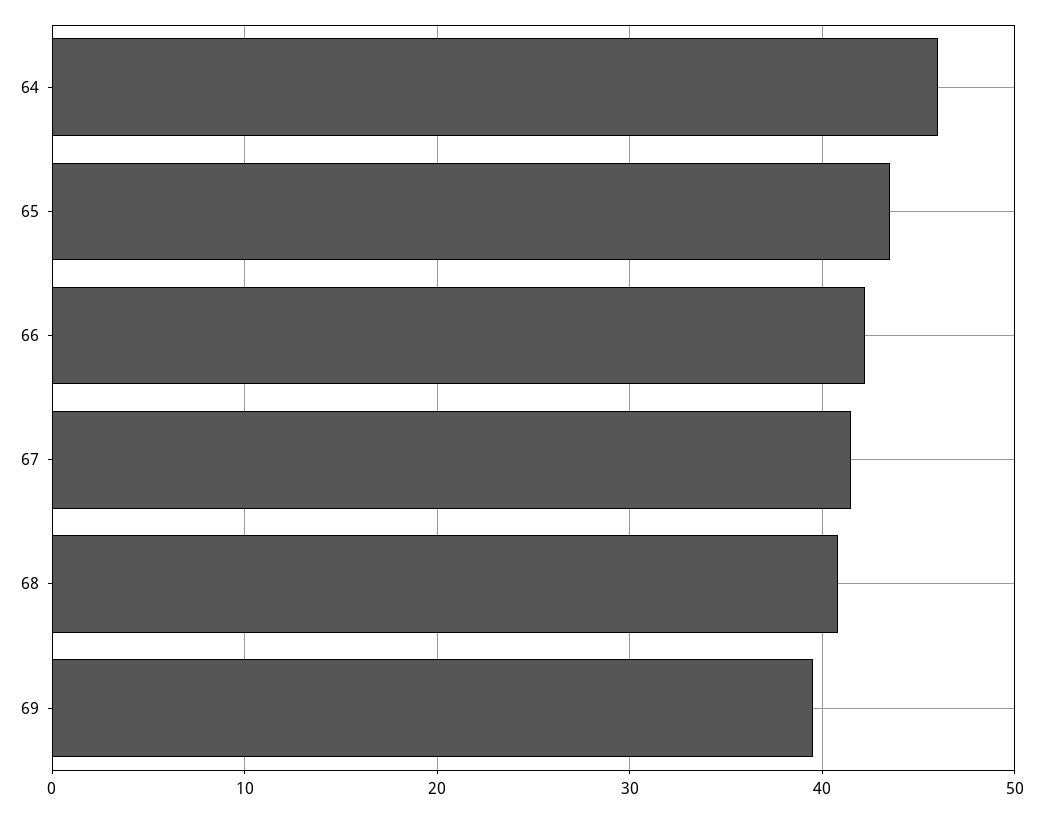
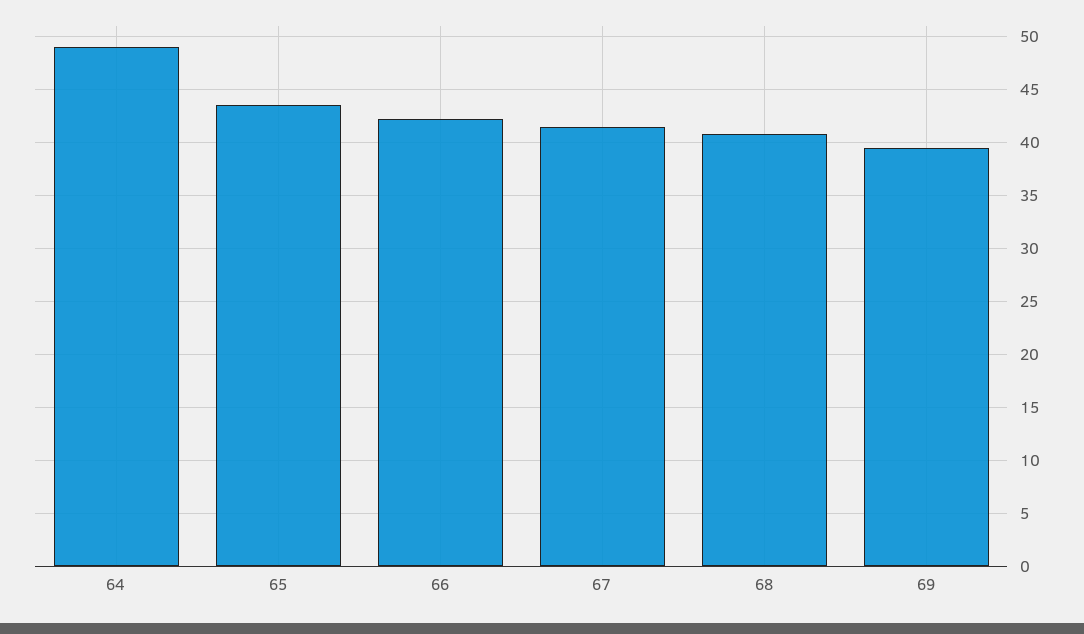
64: 46 -> 49

